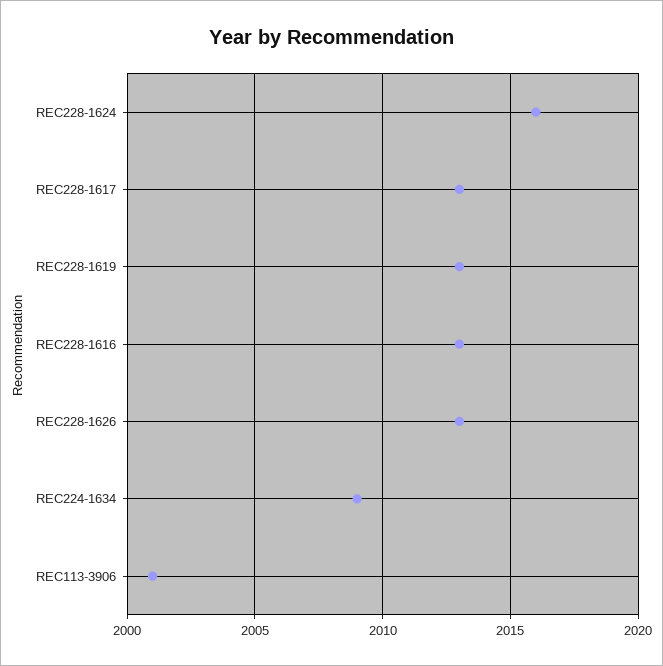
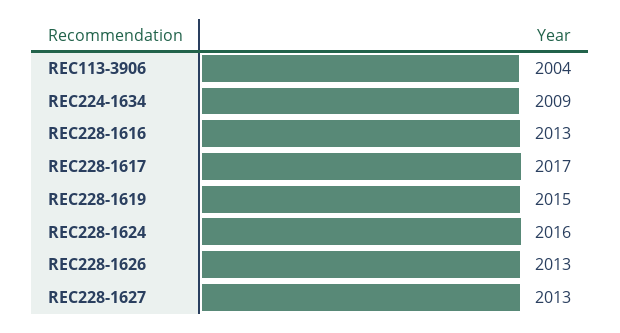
REC228-1617: 2013 -> 2017
REC228-1619: 2013 -> 2015
REC113-3906: 2001 -> 2004
REC228-1627: none -> 2013

